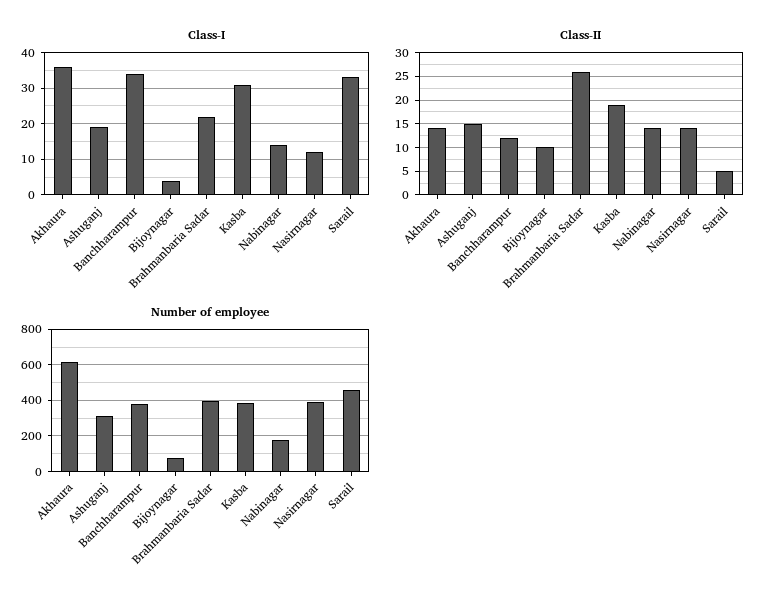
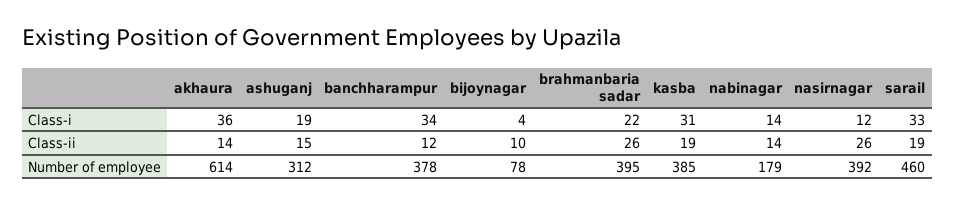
Class-II, Nasirnagar: 15 -> 26
Class-II, Sarail: 5 -> 19

